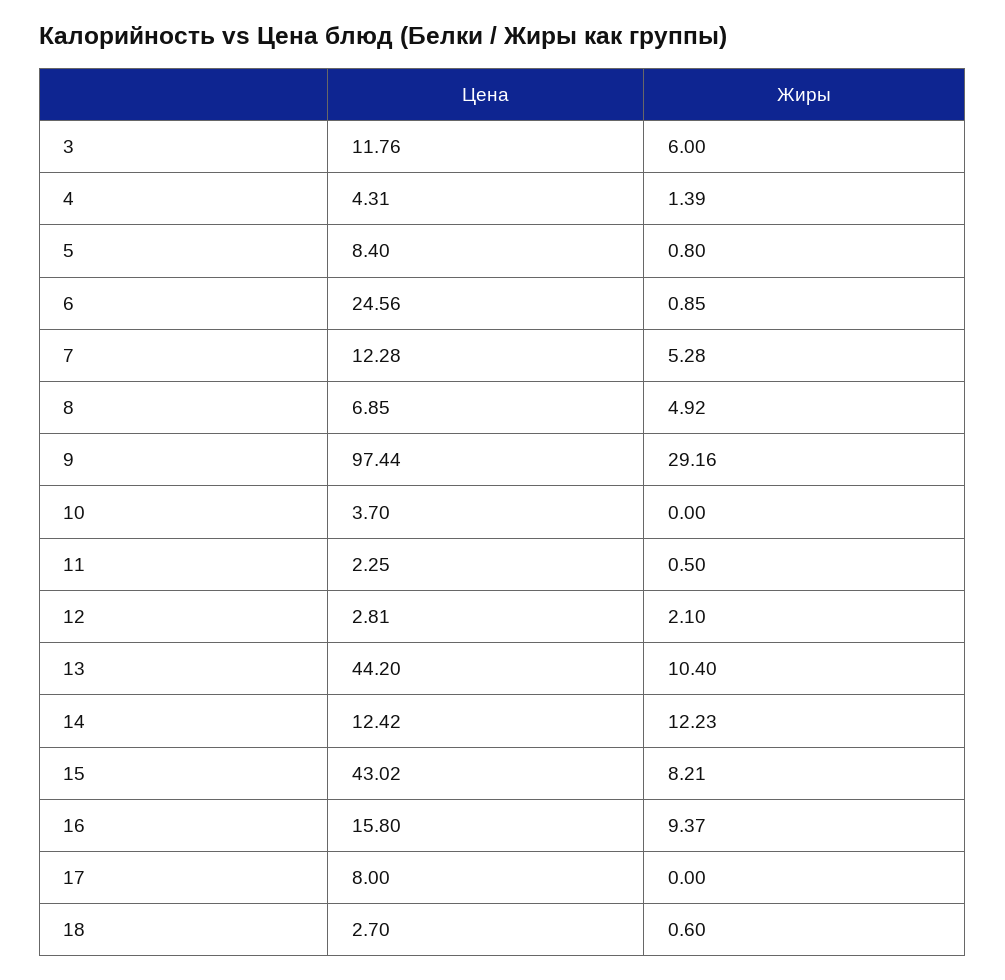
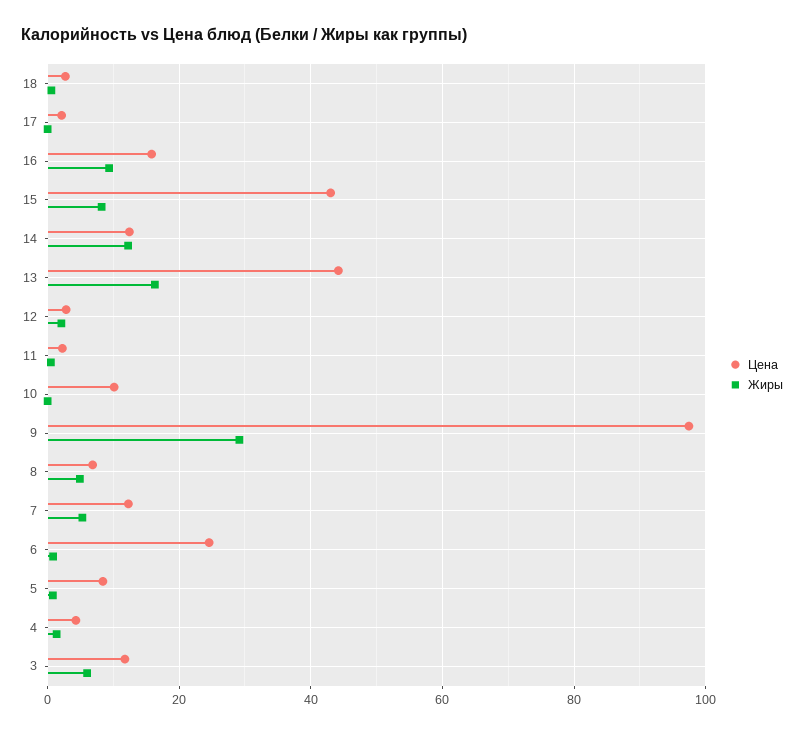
Цена, 10: 3.7 -> 10
Жиры, 13: 10.4 -> 16
Цена, 17: 8 -> 2

